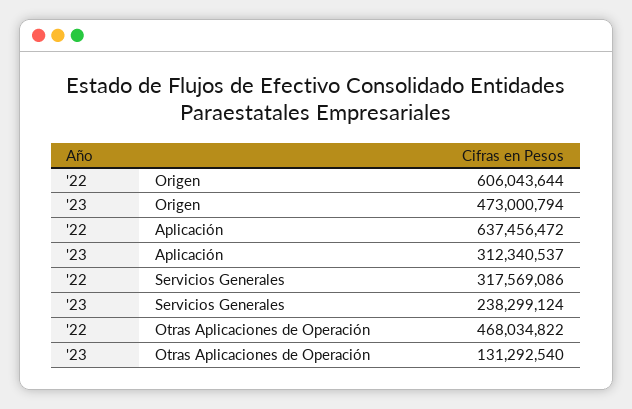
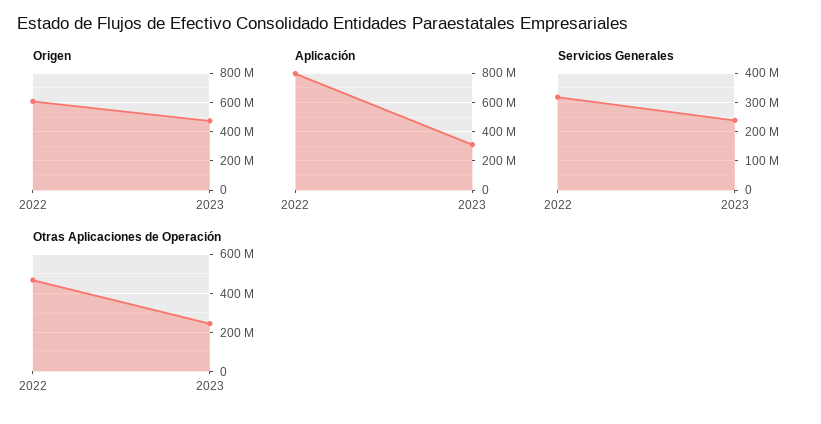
Aplicación, '22: 637456472 -> 800000000
Otras Aplicaciones de Operación, '23: 131292540 -> 250000000

